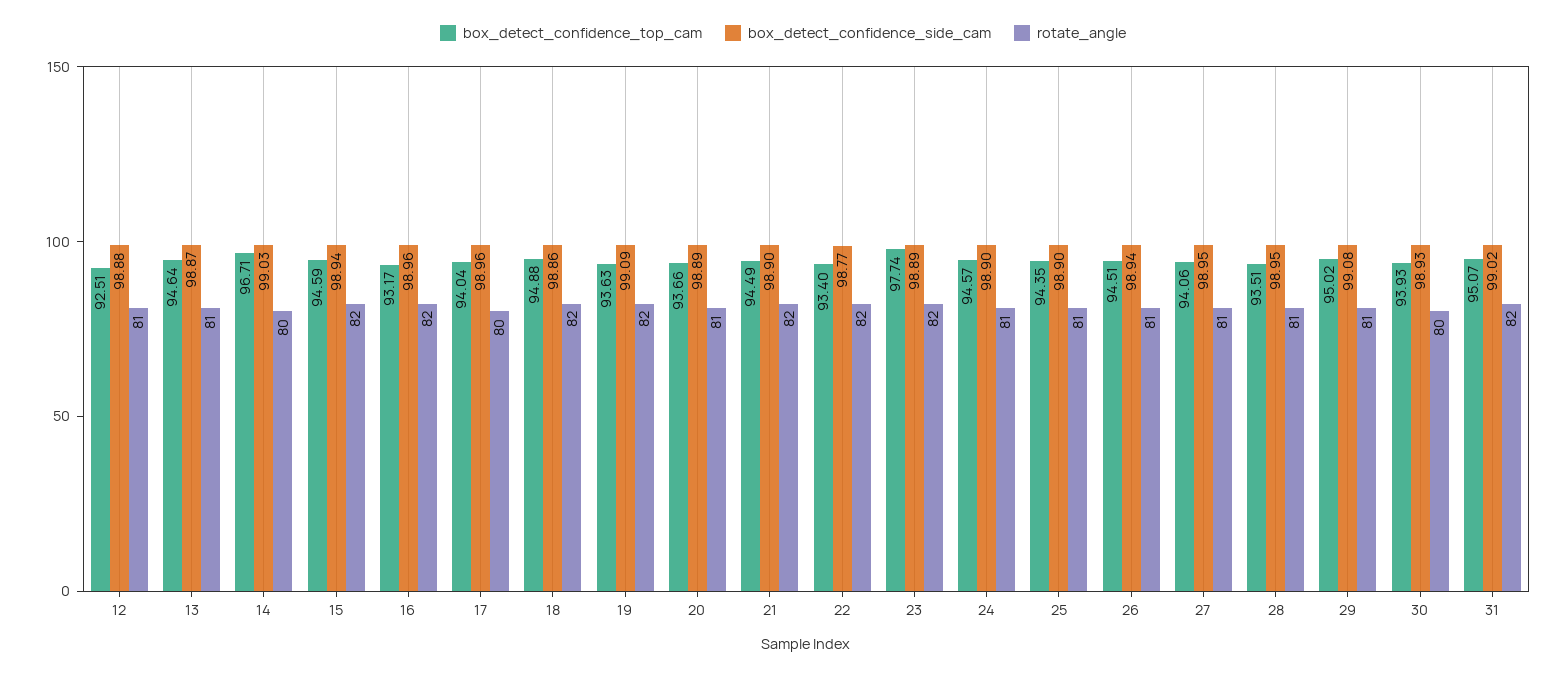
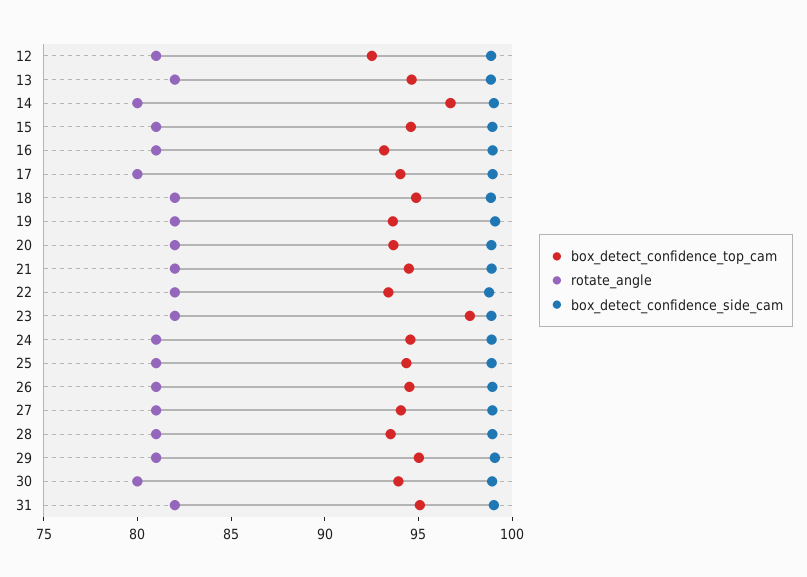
rotate_angle, 13: 81 -> 82
rotate_angle, 15: 82 -> 81
rotate_angle, 16: 82 -> 81
rotate_angle, 20: 81 -> 82

